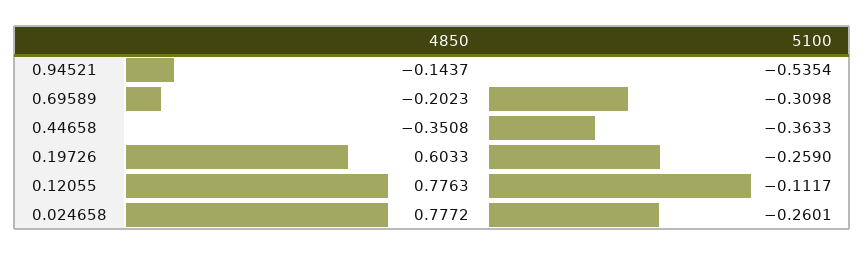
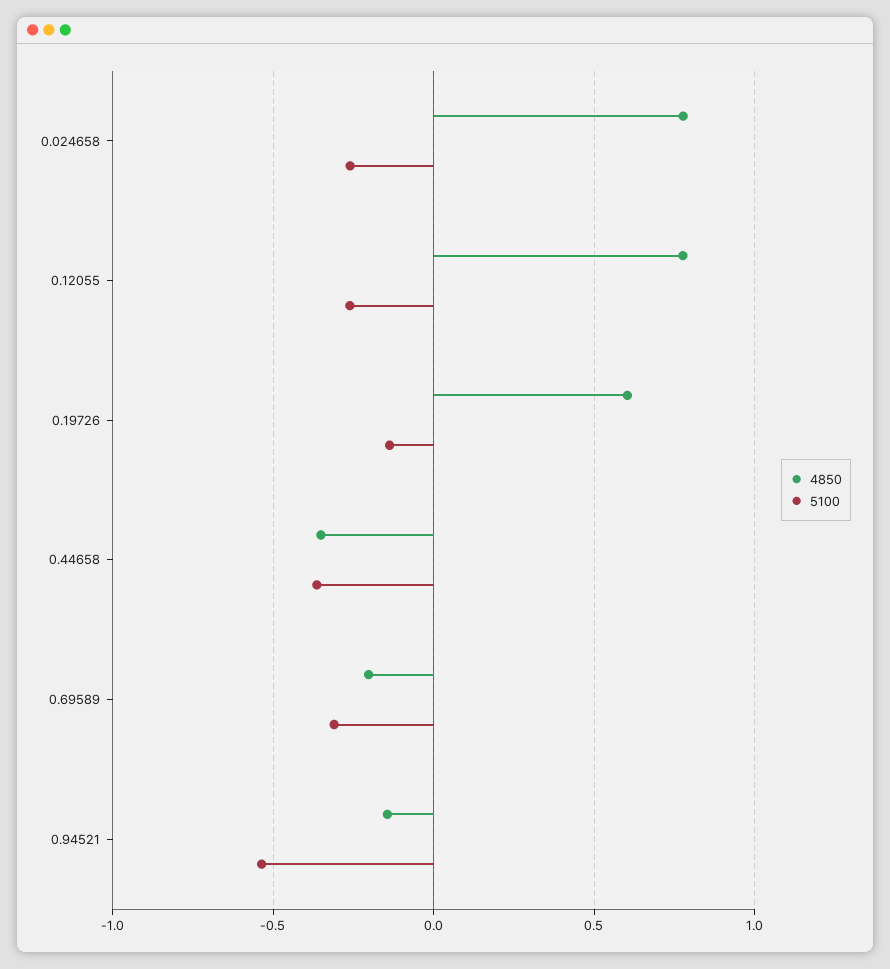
5100, 0.19726: -0.259 -> -0.15
5100, 0.12055: -0.1117 -> -0.25

